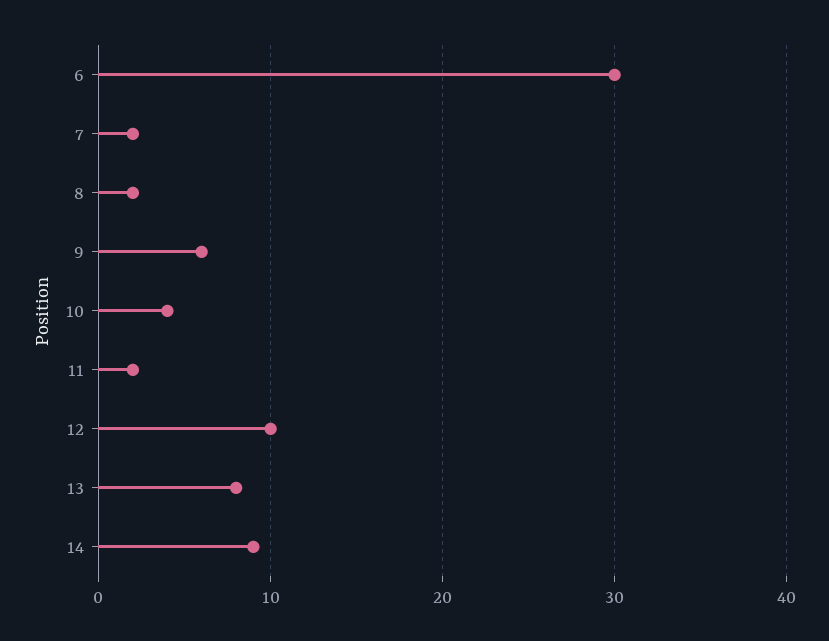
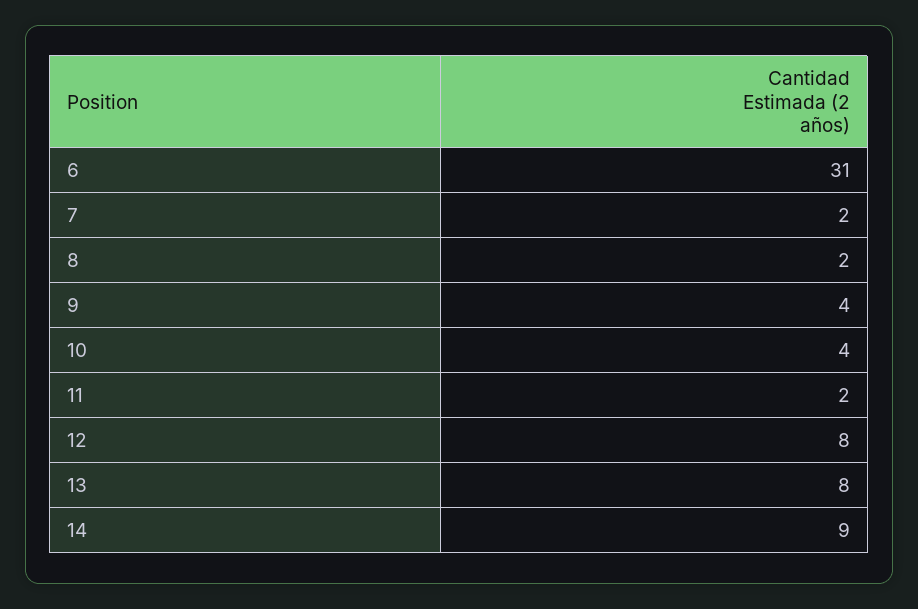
6: 30 -> 31
9: 6 -> 4
12: 10 -> 8

